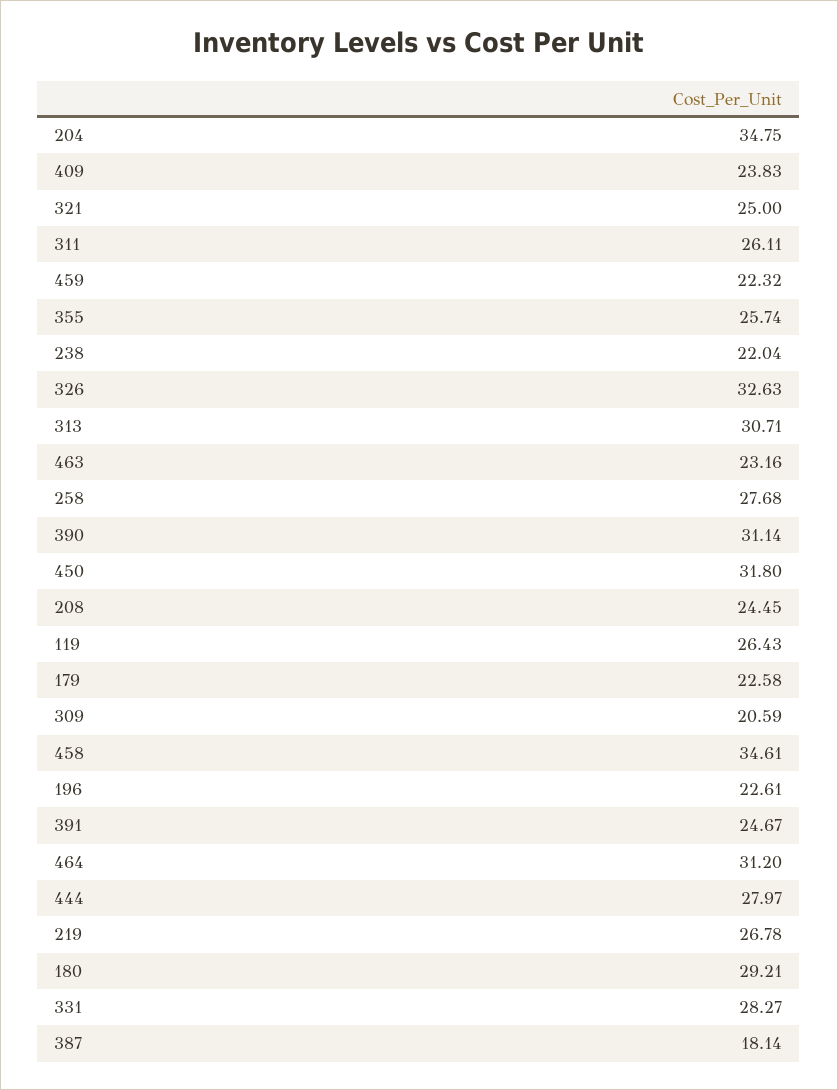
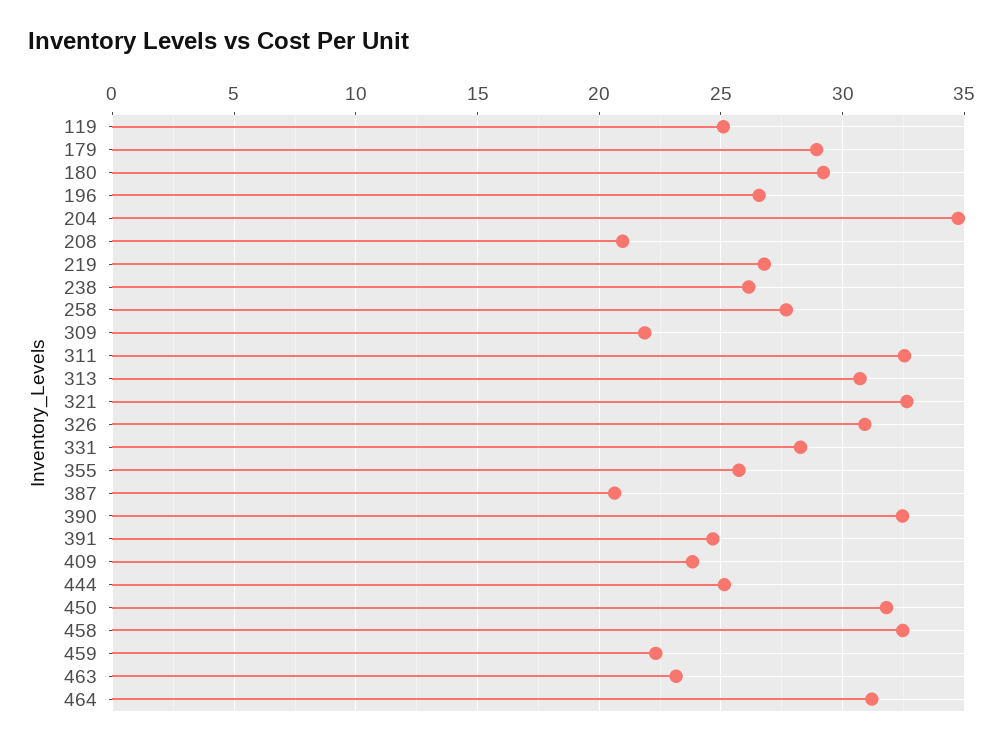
321: 25 -> 32.5
311: 26.11 -> 32.5
238: 22.04 -> 26
326: 32.63 -> 31
390: 31.14 -> 32.5
208: 24.45 -> 21
119: 26.43 -> 25
179: 22.58 -> 29
309: 20.59 -> 22
458: 34.61 -> 32.5
196: 22.61 -> 26.5
444: 27.97 -> 25
387: 18.14 -> 20.5

